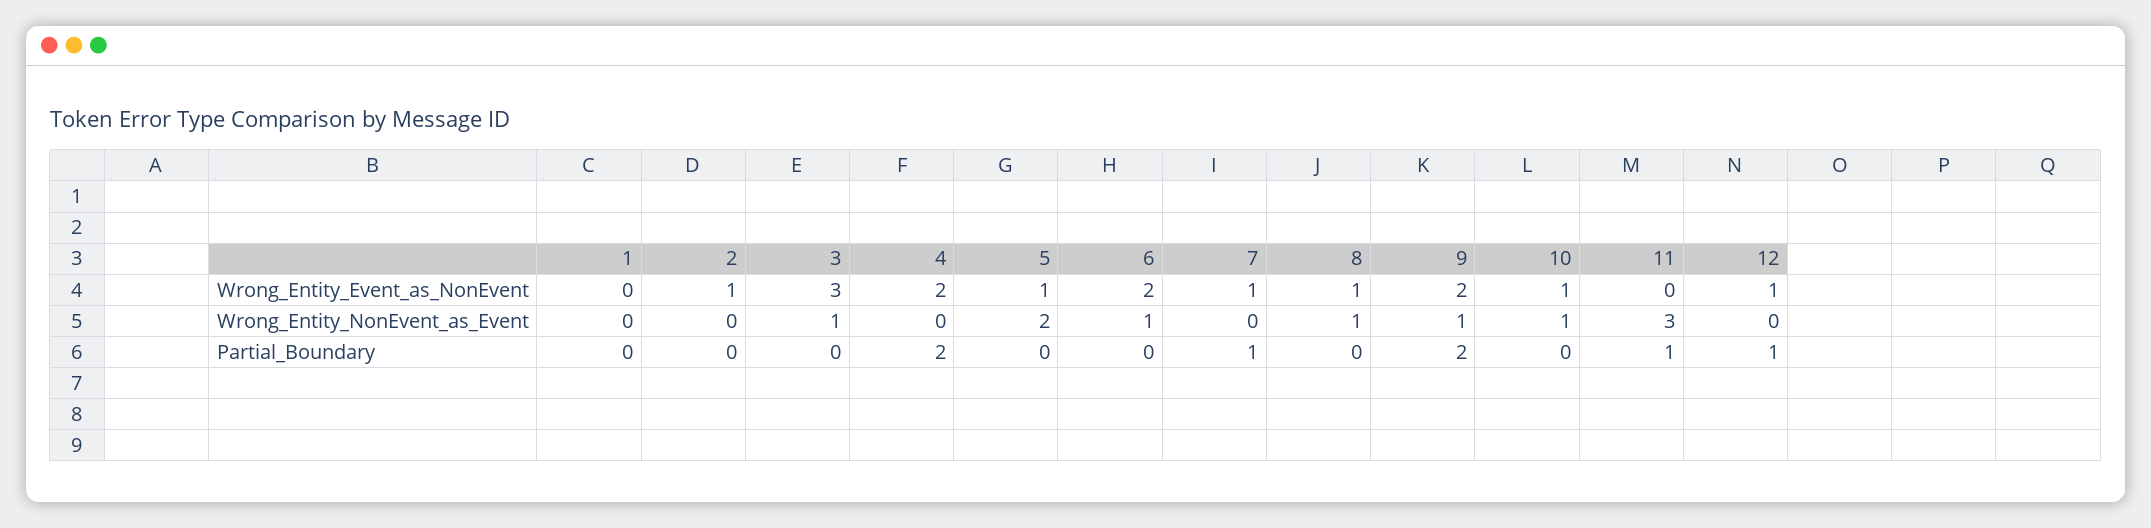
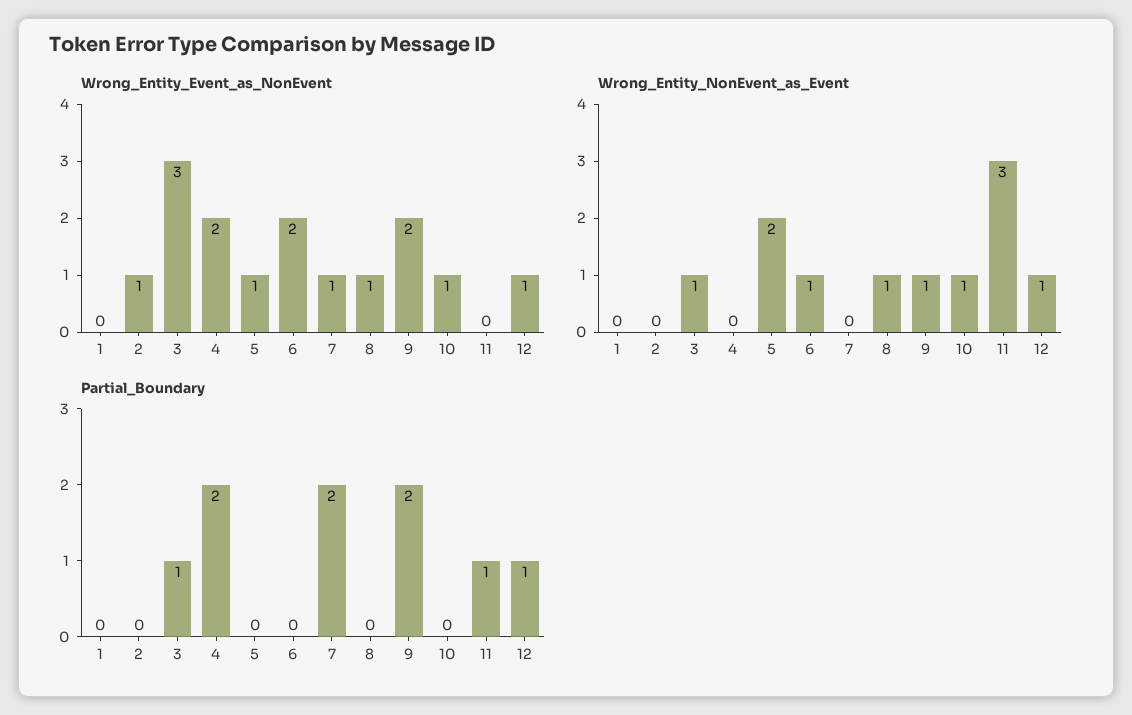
Wrong_Entity_NonEvent_as_Event, 12: 0 -> 1
Partial_Boundary, 3: 0 -> 1
Partial_Boundary, 7: 1 -> 2

